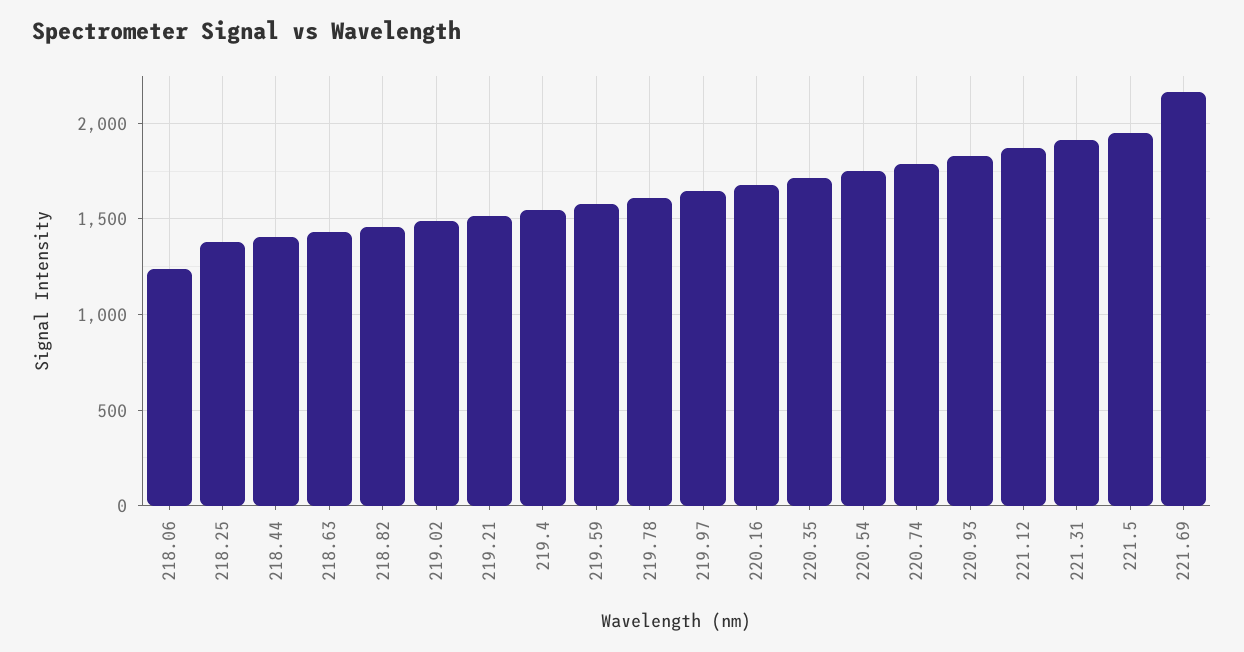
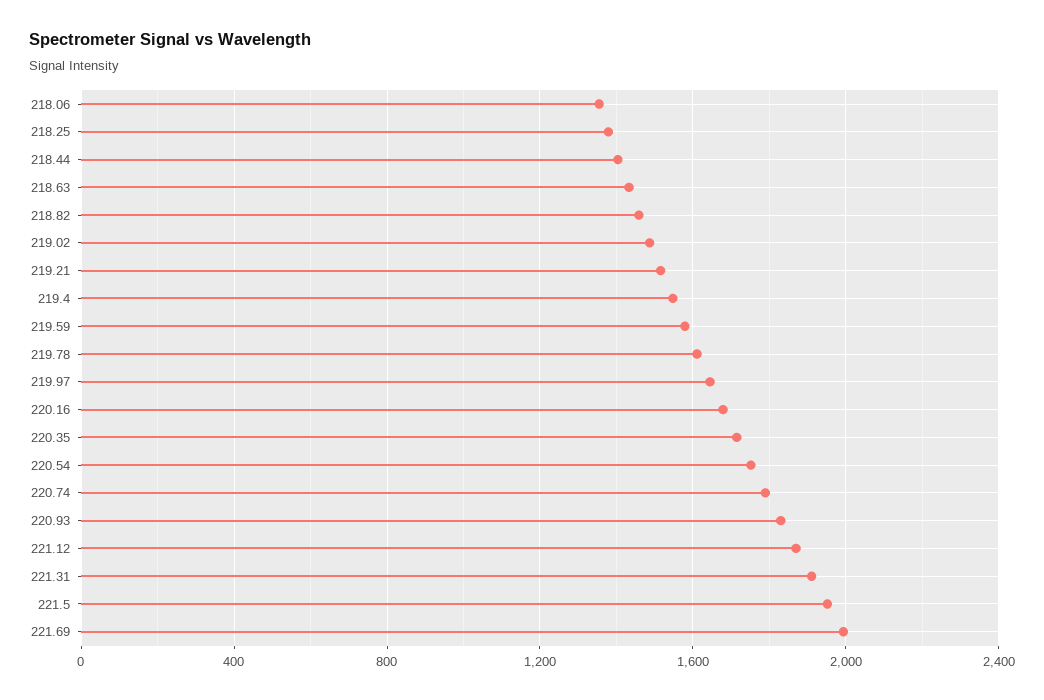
218.06: 1250 -> 1350
221.69: 2150 -> 2000

